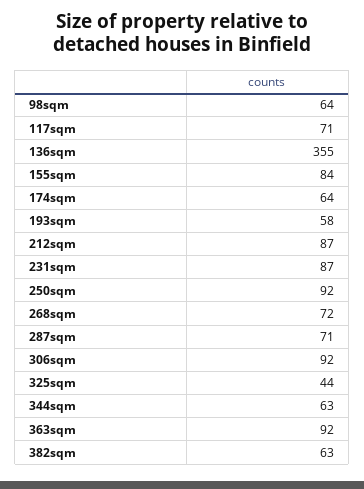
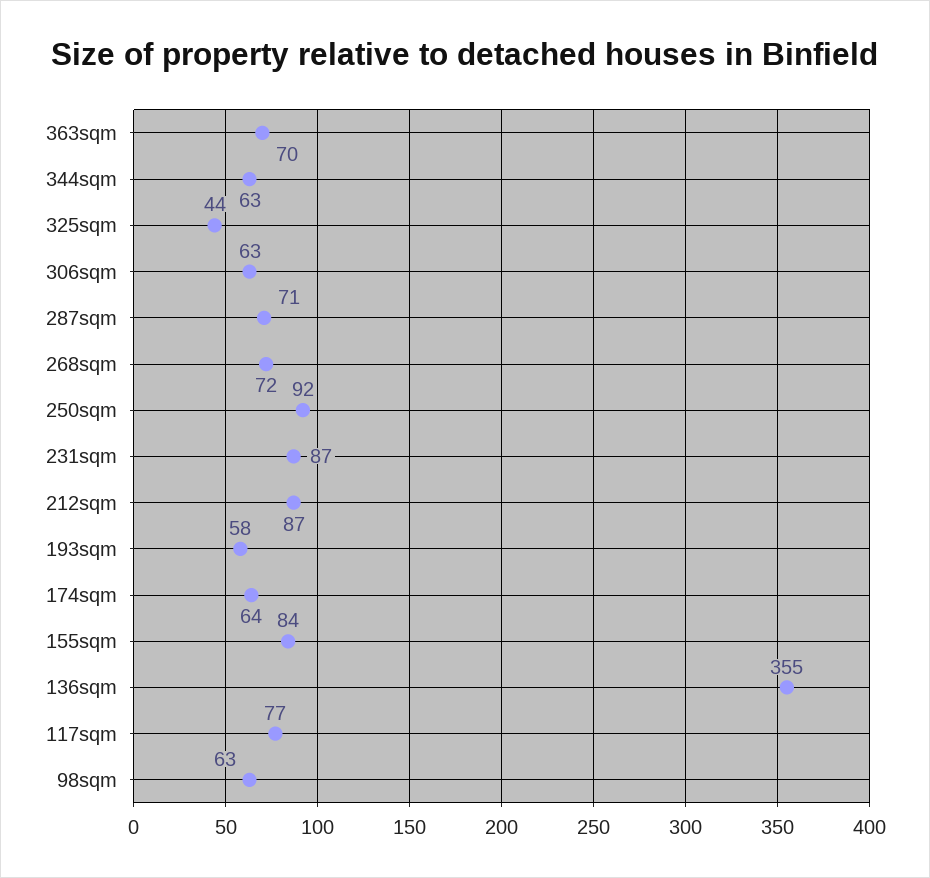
98sqm: 64 -> 63
117sqm: 71 -> 77
306sqm: 92 -> 63
363sqm: 92 -> 70
382sqm: 63 -> none

